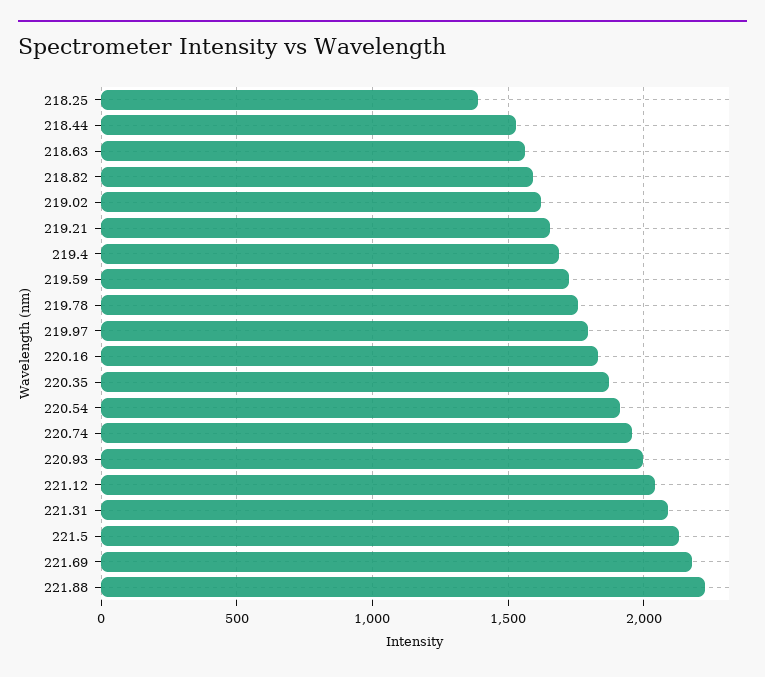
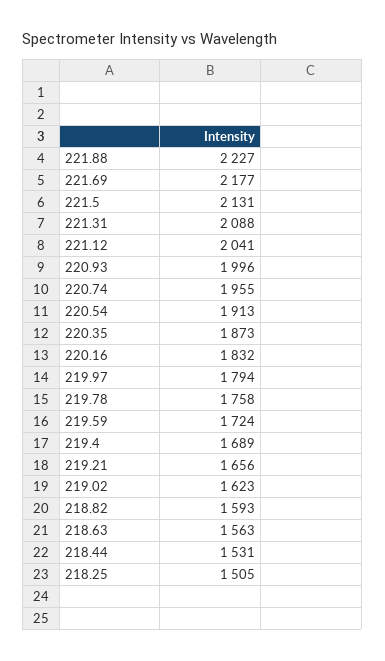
218.25: 1400 -> 1505

